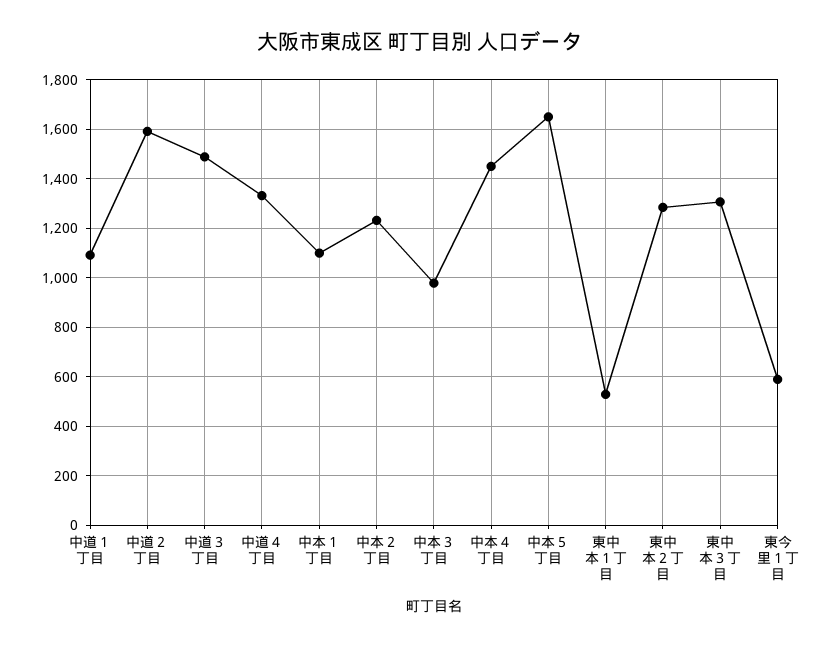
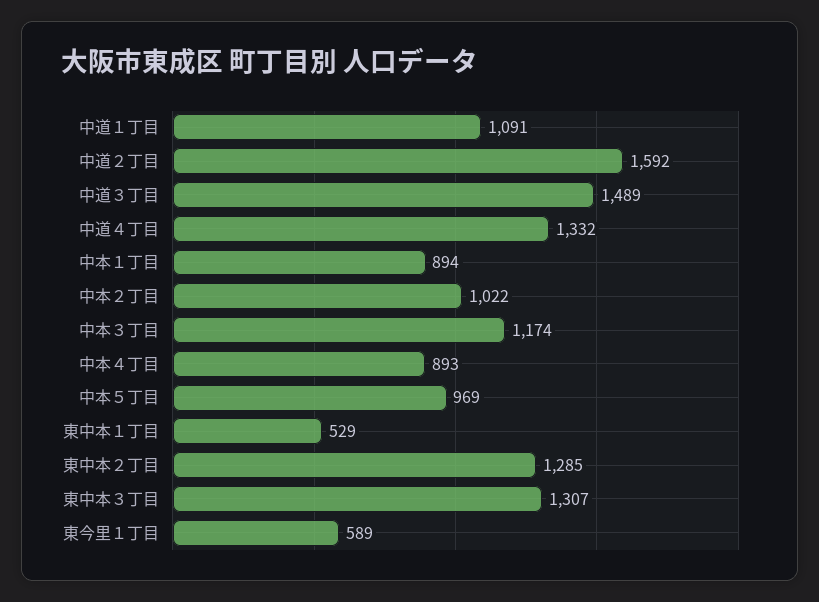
中本１丁目: 1100 -> 894
中本２丁目: 1225 -> 1022
中本３丁目: 975 -> 1174
中本４丁目: 1450 -> 893
中本５丁目: 1650 -> 969

